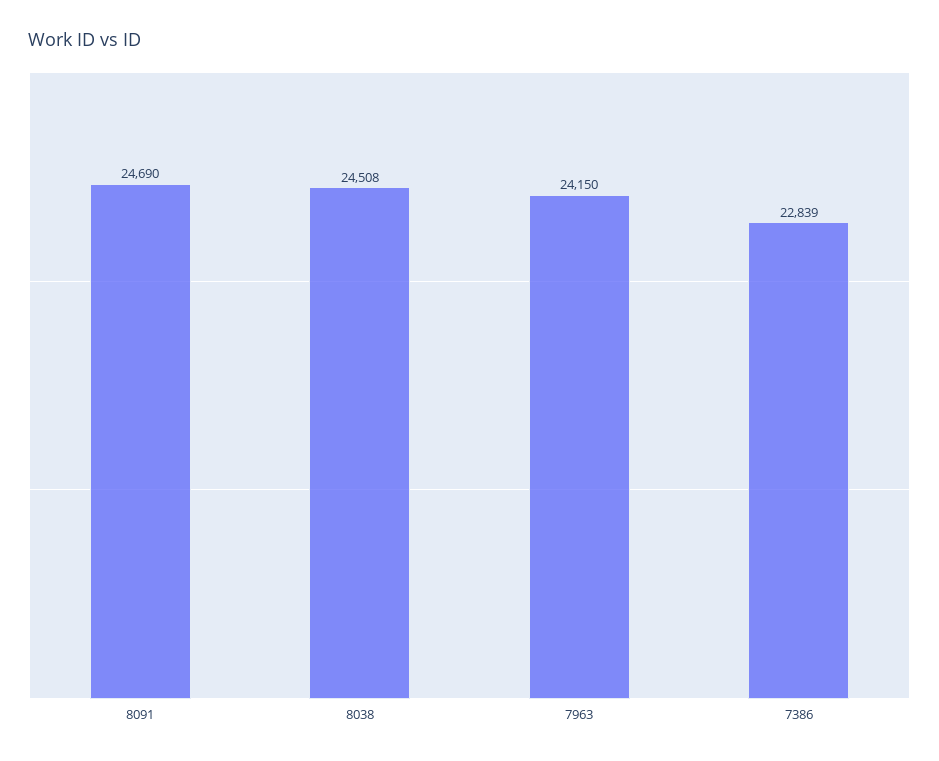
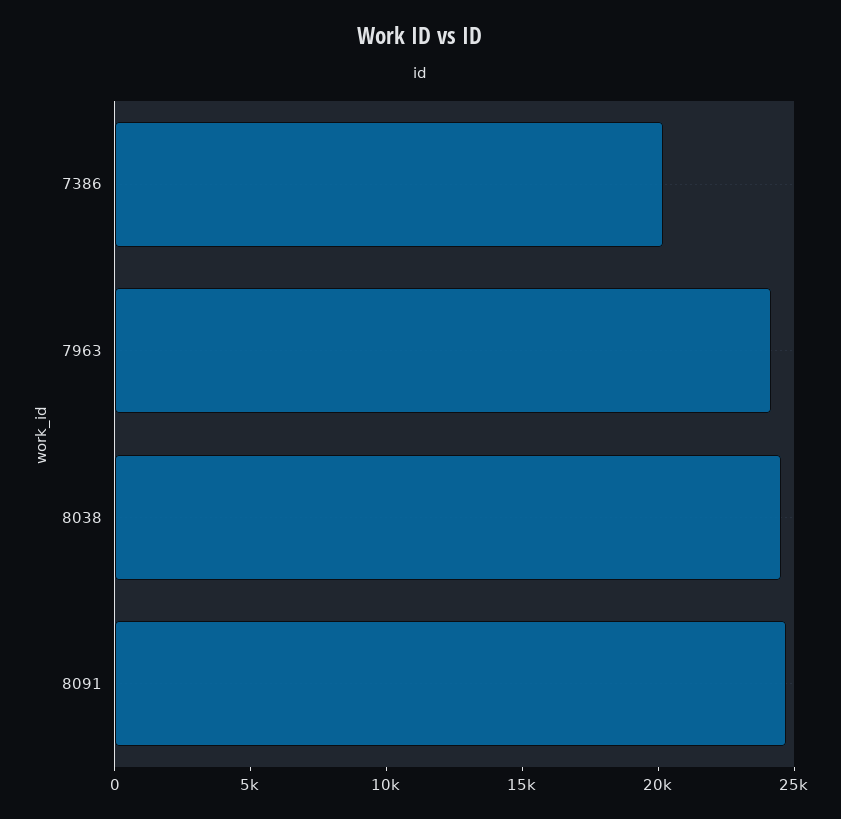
7386: 22839 -> 20000

